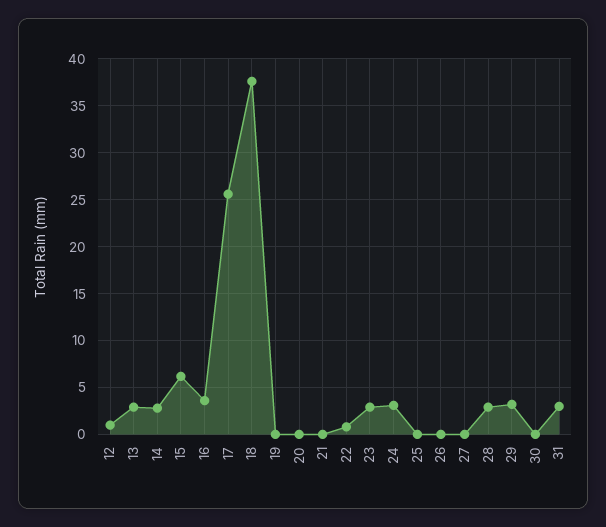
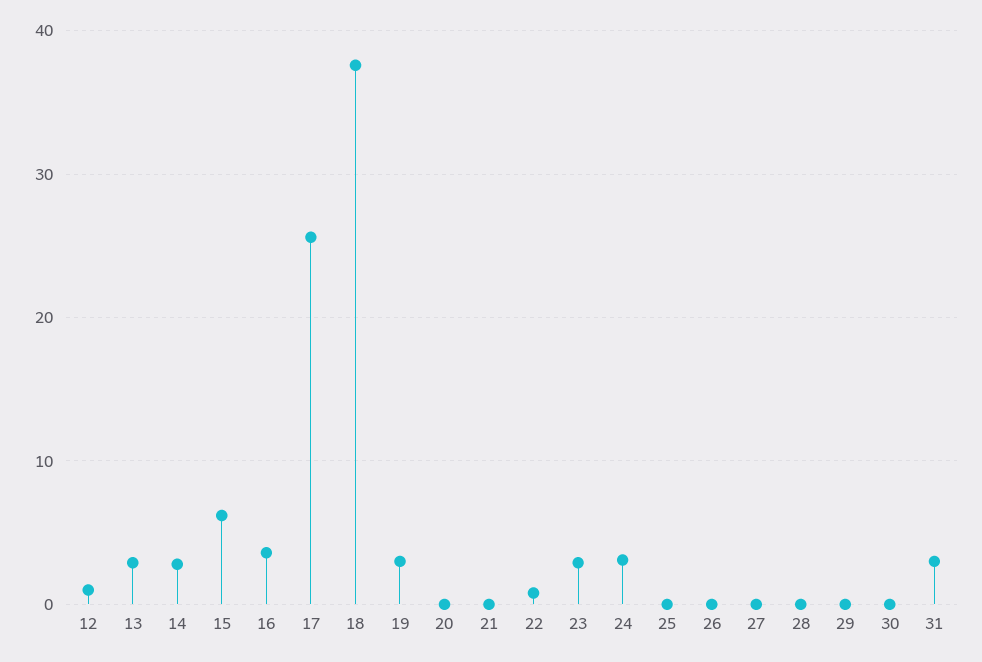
19: 0 -> 3
28: 3 -> 0
29: 3 -> 0

